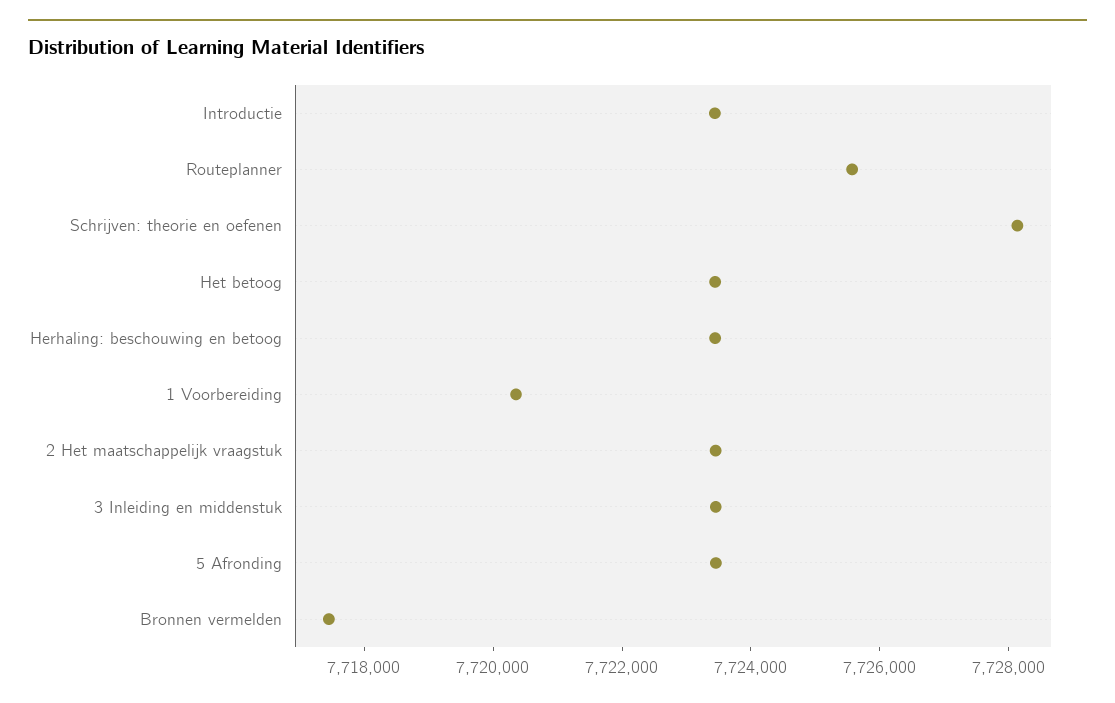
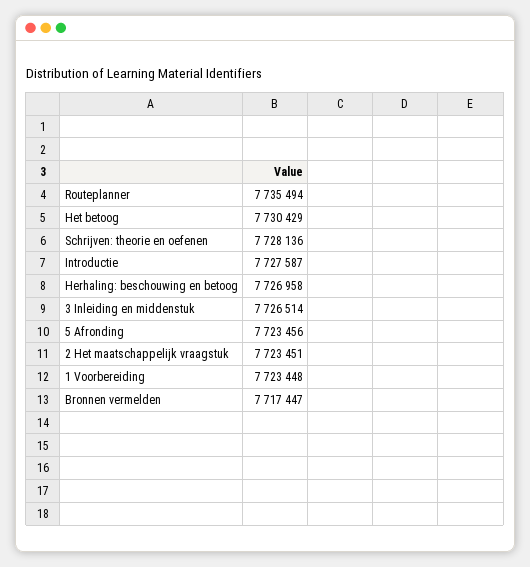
Introductie: 7723500 -> 7727587
Routeplanner: 7725500 -> 7735494
Het betoog: 7723500 -> 7730429
Herhaling: beschouwing en betoog: 7723500 -> 7726958
1 Voorbereiding: 7720500 -> 7723448
3 Inleiding en middenstuk: 7723500 -> 7726514

